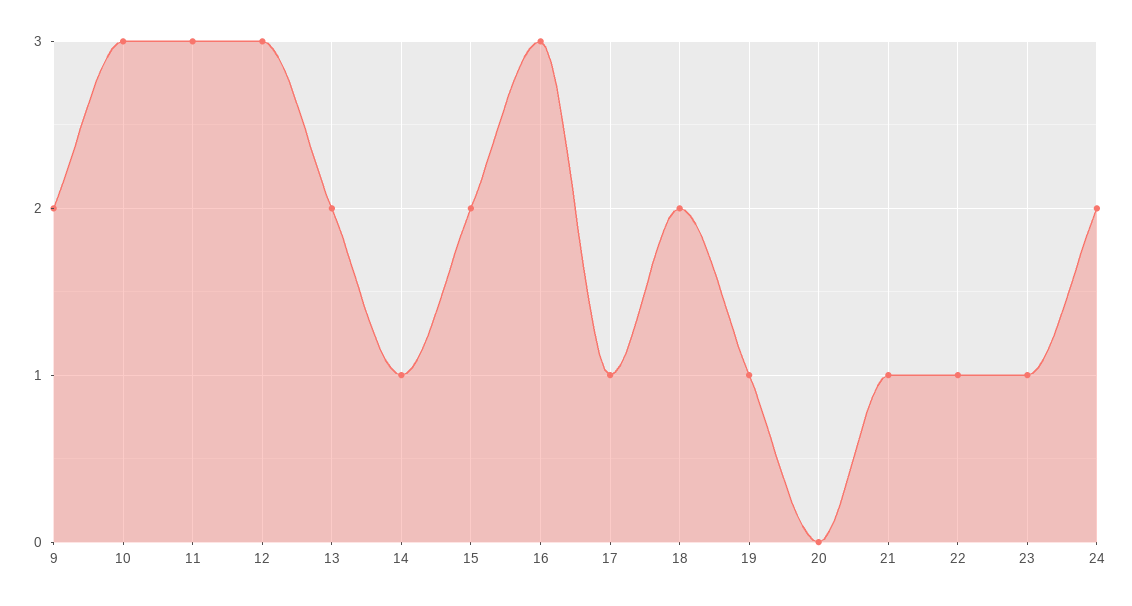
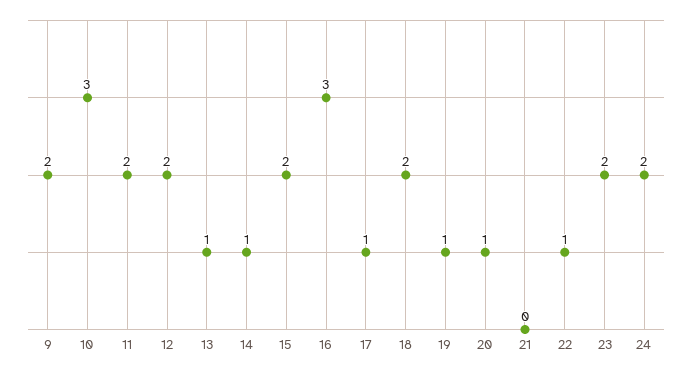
11: 3 -> 2
12: 3 -> 2
13: 2 -> 1
20: 0 -> 1
21: 1 -> 0
23: 1 -> 2

